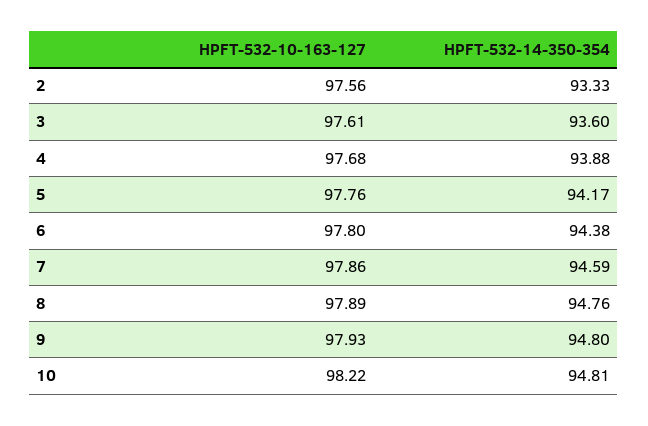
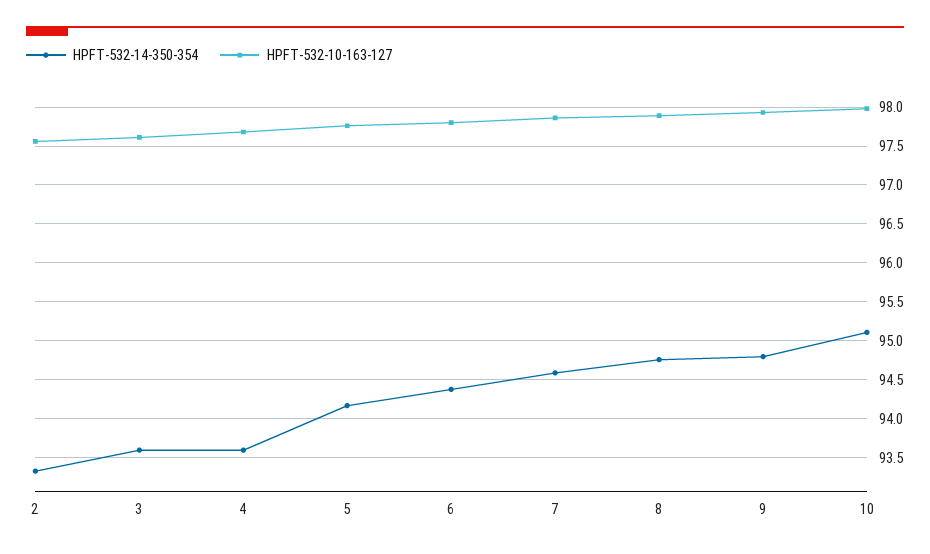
HPFT-532-14-350-354, 4: 93.88 -> 93.6
HPFT-532-10-163-127, 10: 98.22 -> 98
HPFT-532-14-350-354, 10: 94.81 -> 95.1

